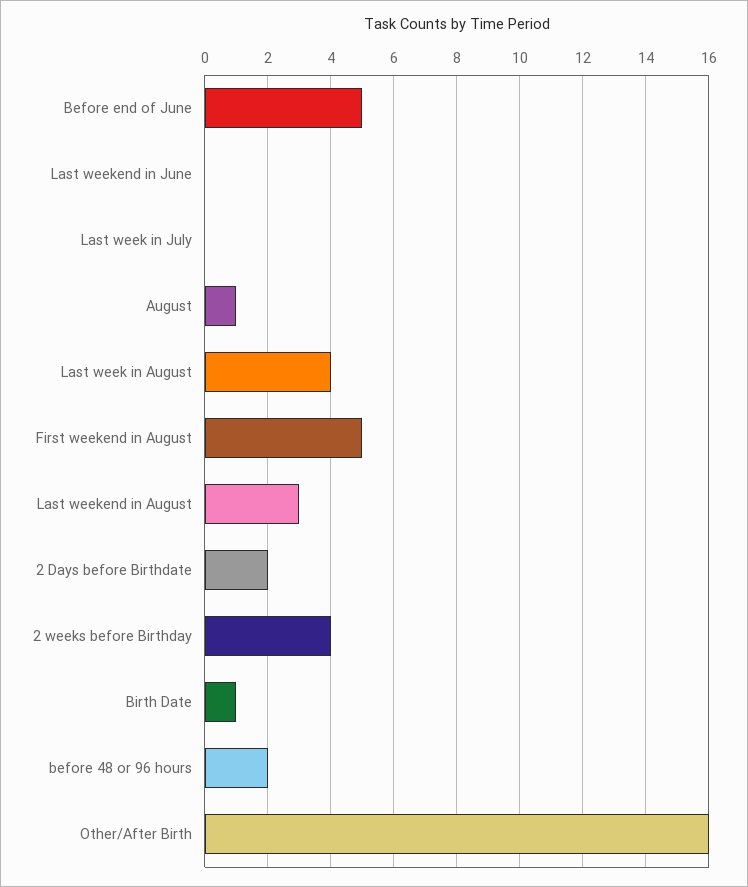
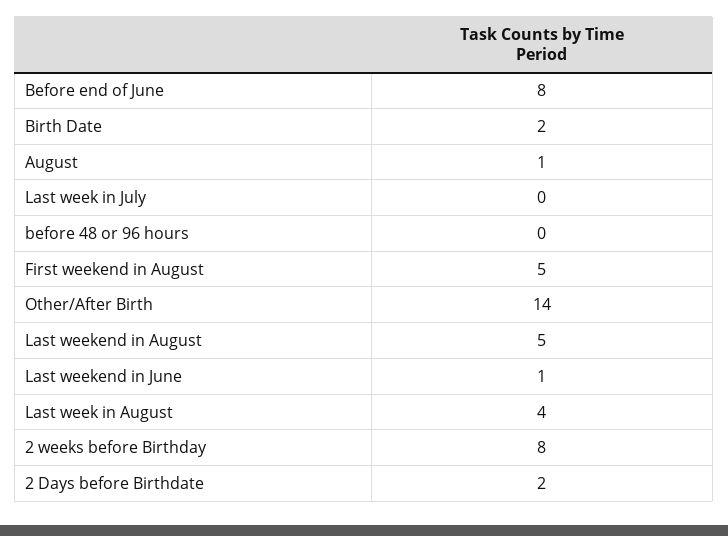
Before end of June: 5 -> 8
Last weekend in June: 0 -> 1
Last weekend in August: 3 -> 5
2 weeks before Birthday: 4 -> 8
Birth Date: 1 -> 2
before 48 or 96 hours: 2 -> 0
Other/After Birth: 16 -> 14

